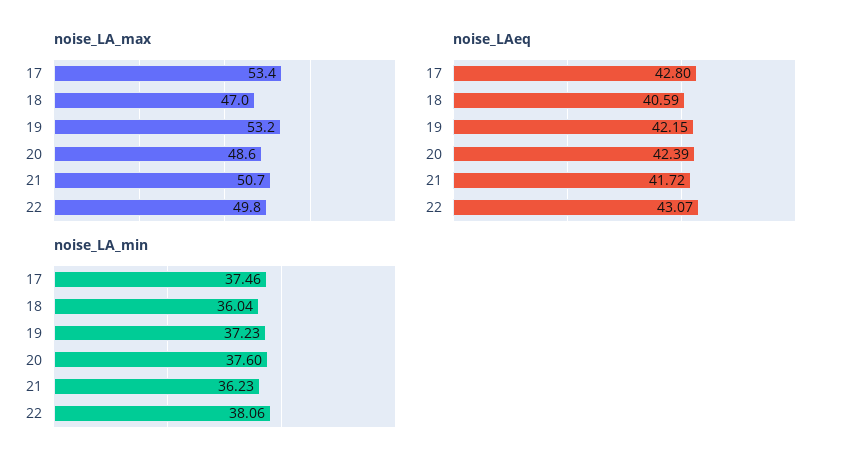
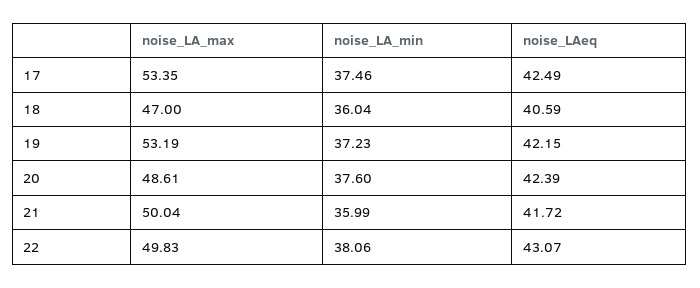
noise_LA_max, 21: 50.7 -> 50.04
noise_LAeq, 17: 42.8 -> 42.49
noise_LA_min, 21: 36.23 -> 35.99

